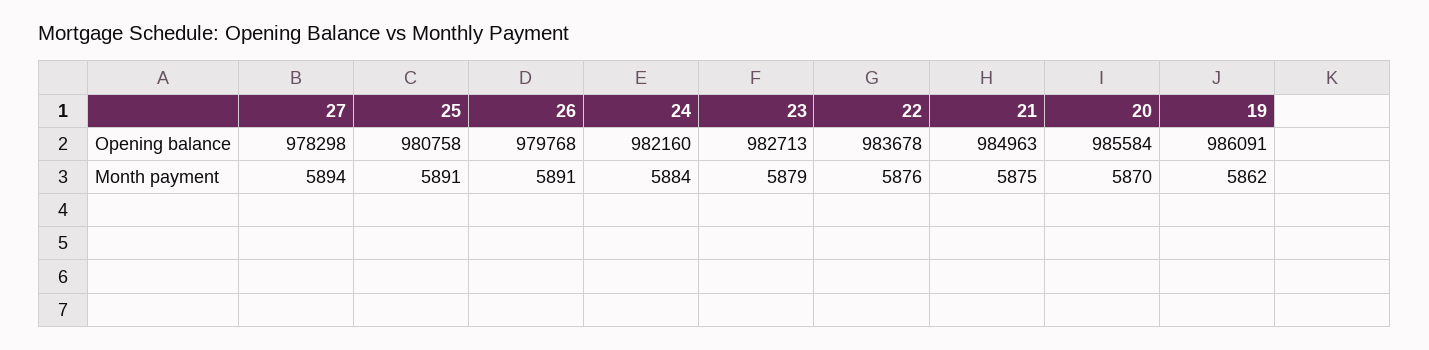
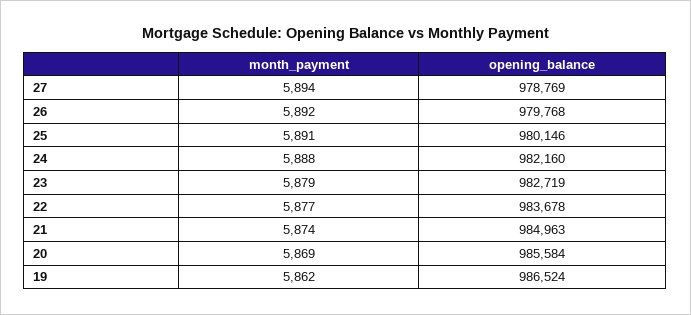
27, Opening balance: 978298 -> 978769
25, Opening balance: 980758 -> 980146
23, Opening balance: 982713 -> 982719
19, Opening balance: 986091 -> 986524
26, Month payment: 5891 -> 5892
24, Month payment: 5884 -> 5888
22, Month payment: 5876 -> 5877
21, Month payment: 5875 -> 5874
20, Month payment: 5870 -> 5869

